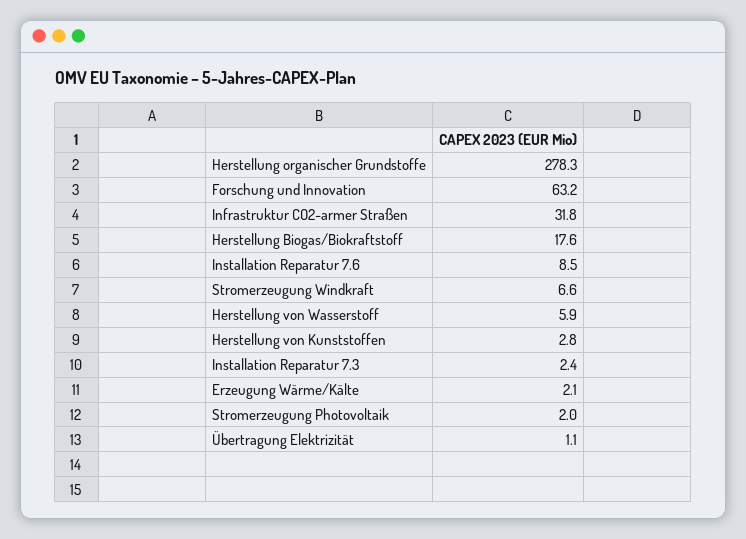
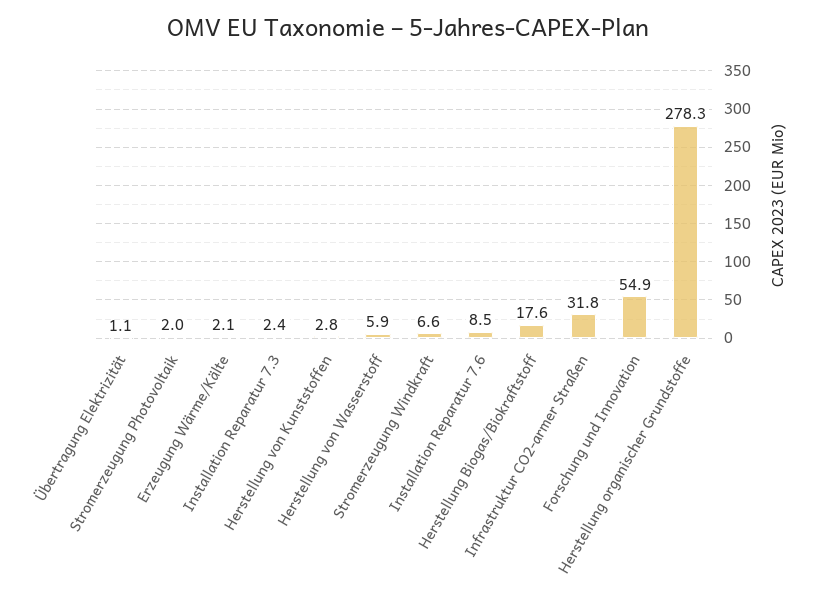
Forschung und Innovation: 63.2 -> 54.9

